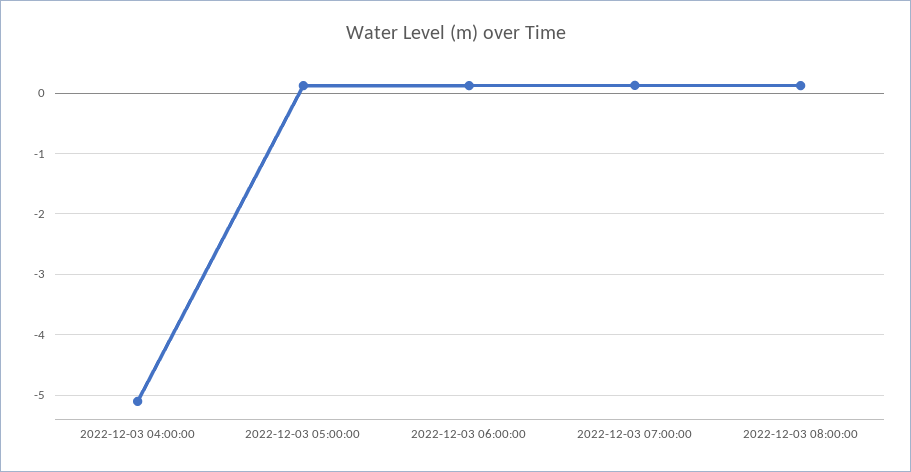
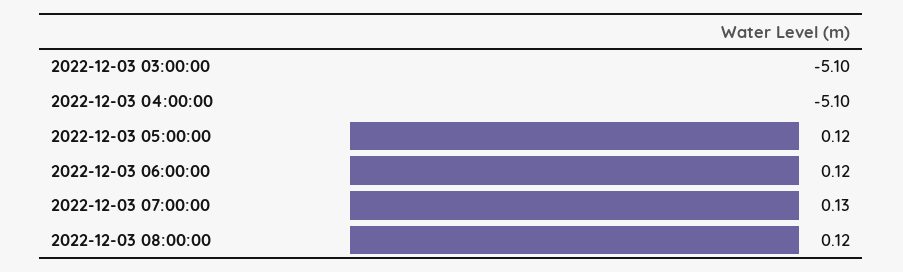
2022-12-03 03:00:00: none -> -5.1

